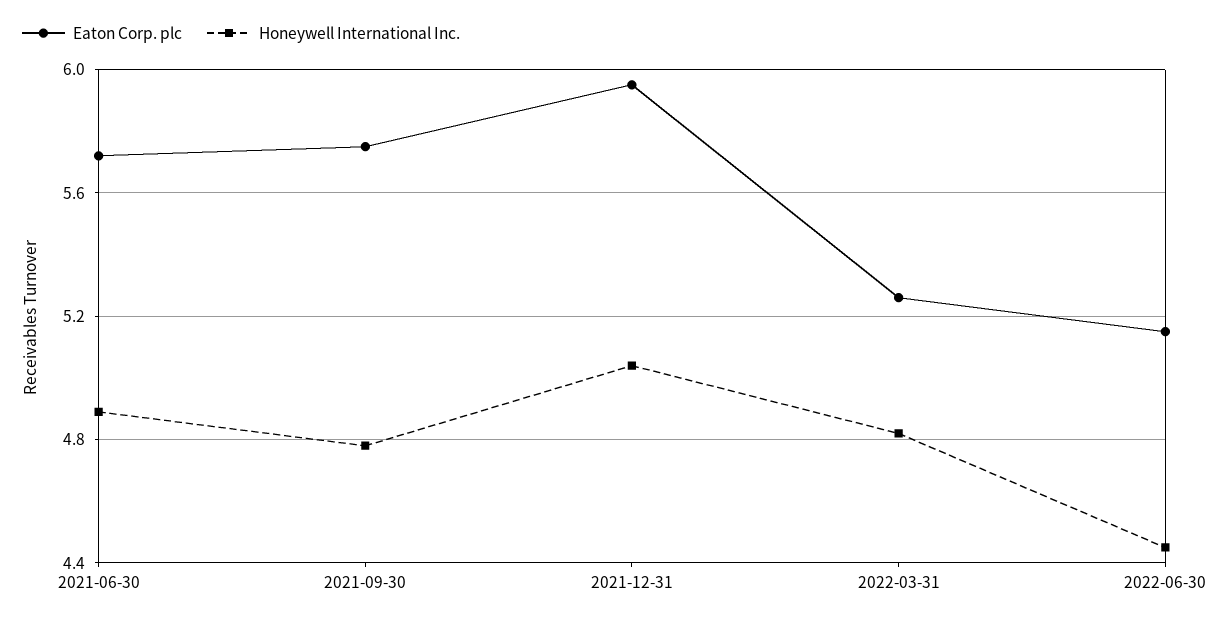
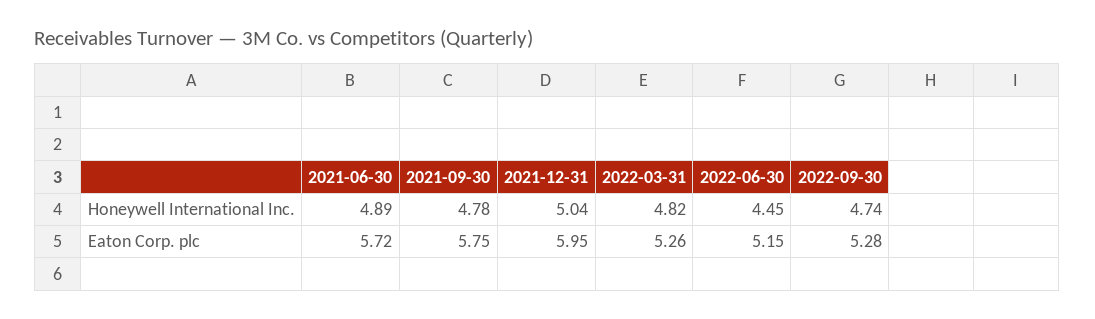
Honeywell International Inc., 2022-09-30: none -> 4.74
Eaton Corp. plc, 2022-09-30: none -> 5.28

